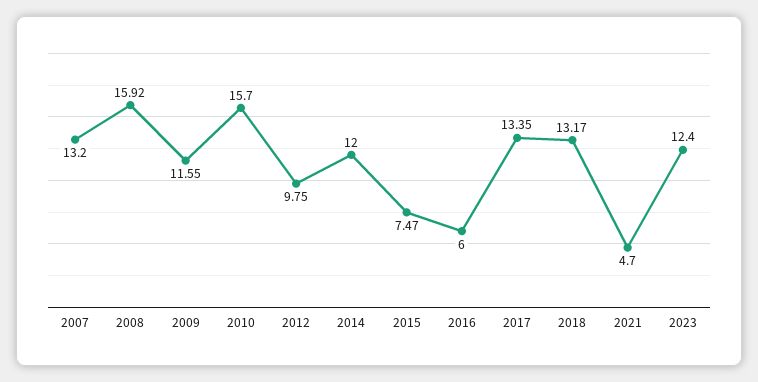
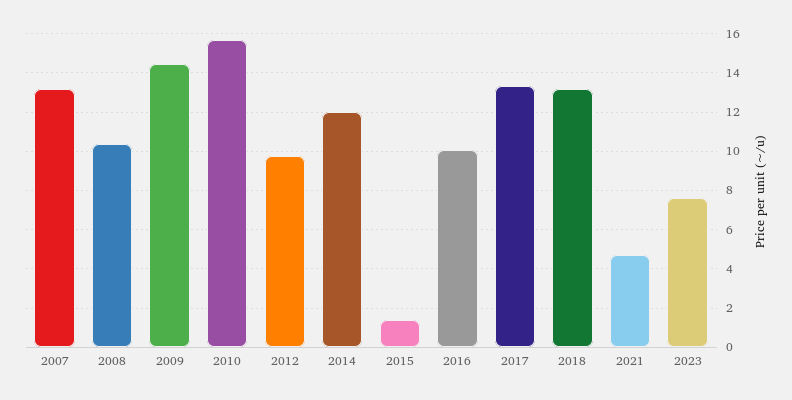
2008: 15.92 -> 10.5
2009: 11.55 -> 14.5
2015: 7.47 -> 1.5
2016: 6 -> 10
2023: 12.4 -> 7.5

